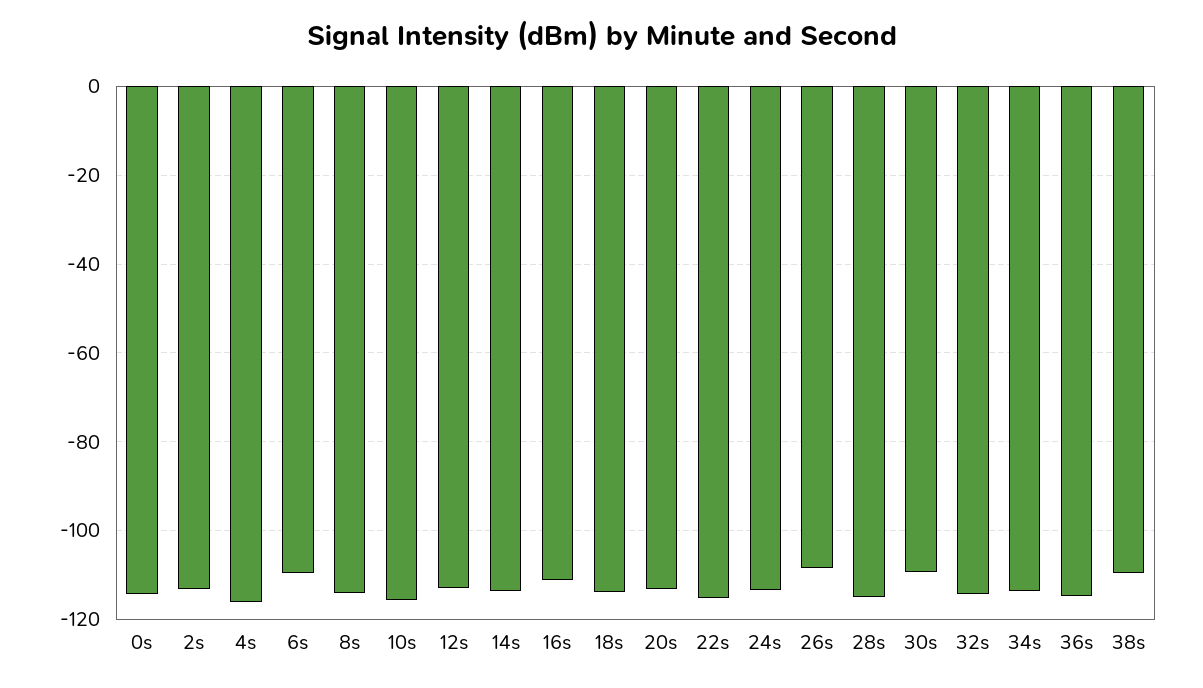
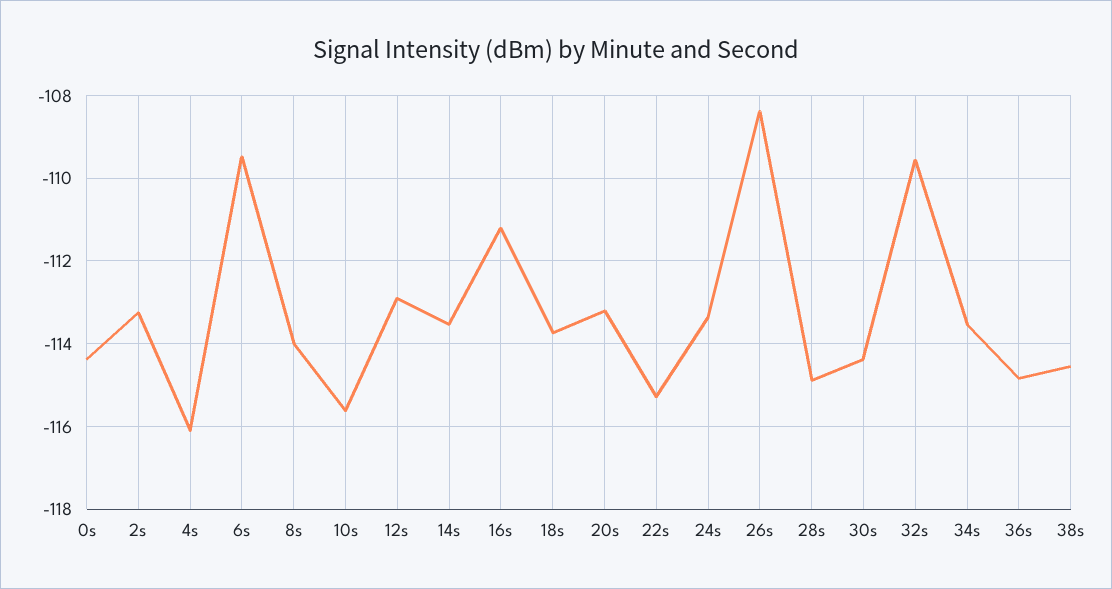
30s: -110 -> -114.4
32s: -114 -> -109.6
38s: -110 -> -114.6

